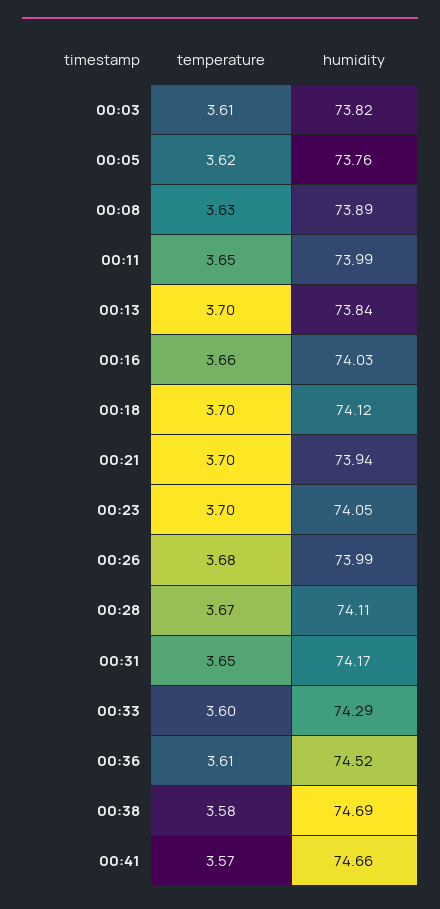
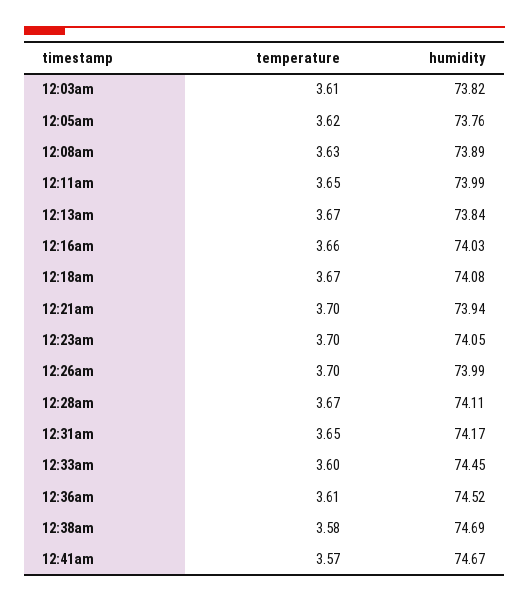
temperature, 00:13: 3.7 -> 3.67
temperature, 00:18: 3.7 -> 3.67
humidity, 00:18: 74.12 -> 74.08
temperature, 00:26: 3.68 -> 3.7
humidity, 00:33: 74.29 -> 74.45
humidity, 00:41: 74.66 -> 74.67

